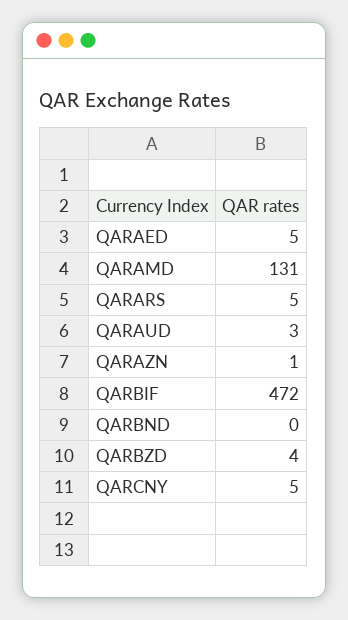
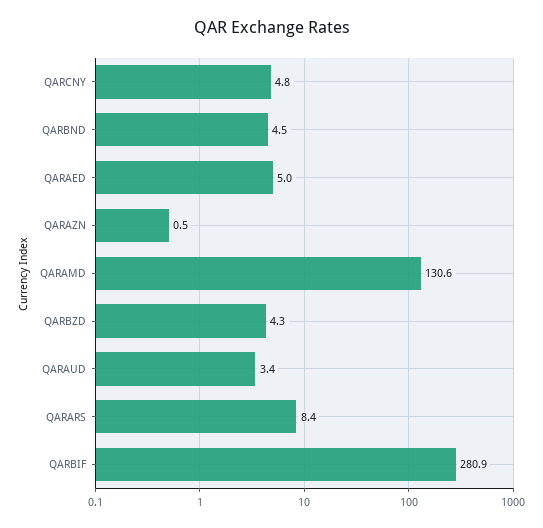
QARARS: 5 -> 8.4
QARBIF: 472 -> 280.9
QARBND: 0 -> 4.5

